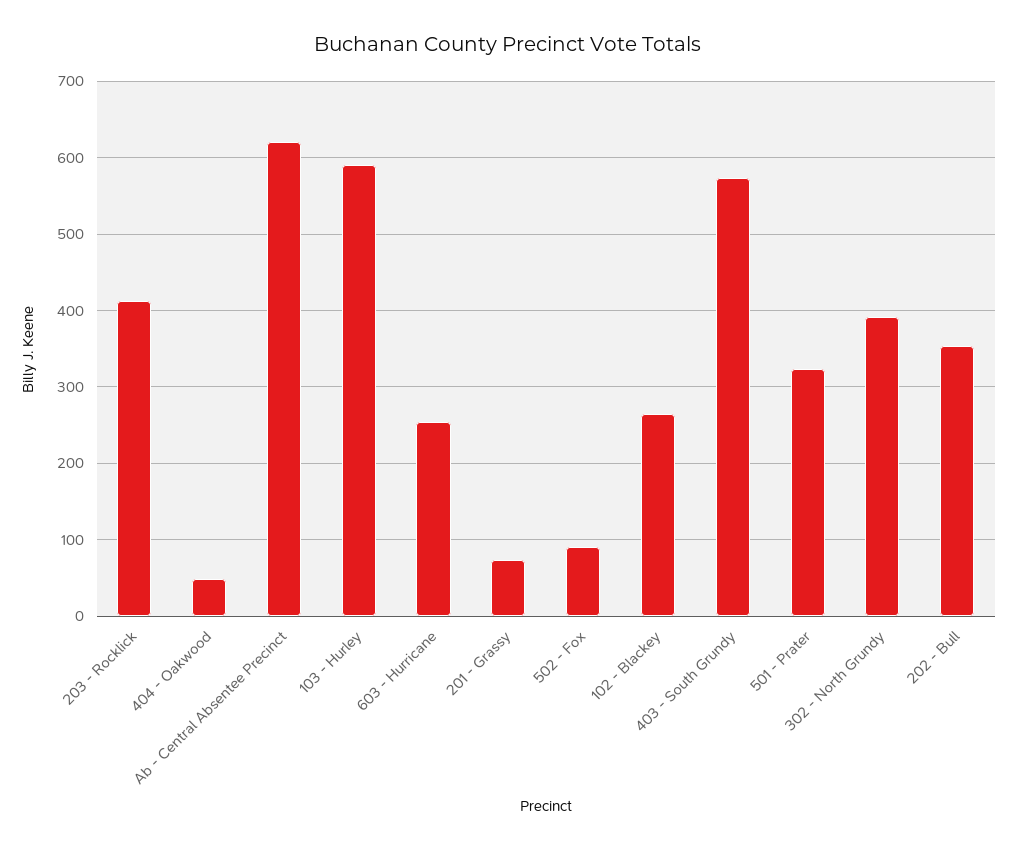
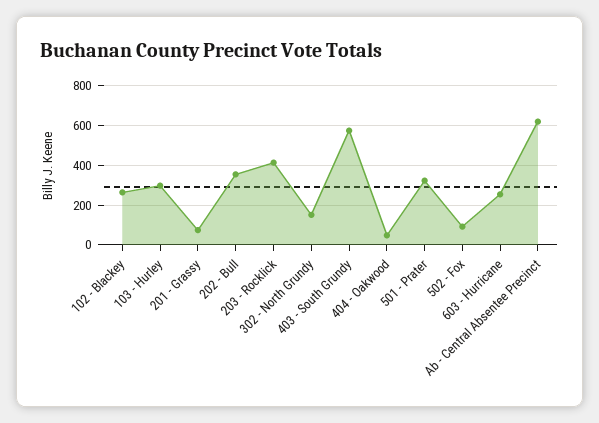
103 - Hurley: 590 -> 300
302 - North Grundy: 390 -> 150

